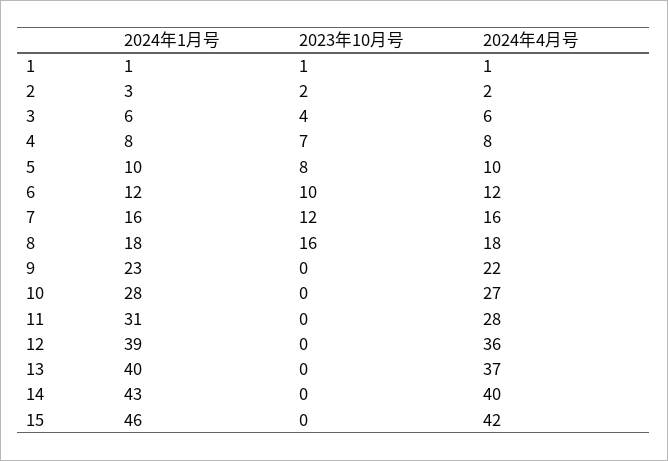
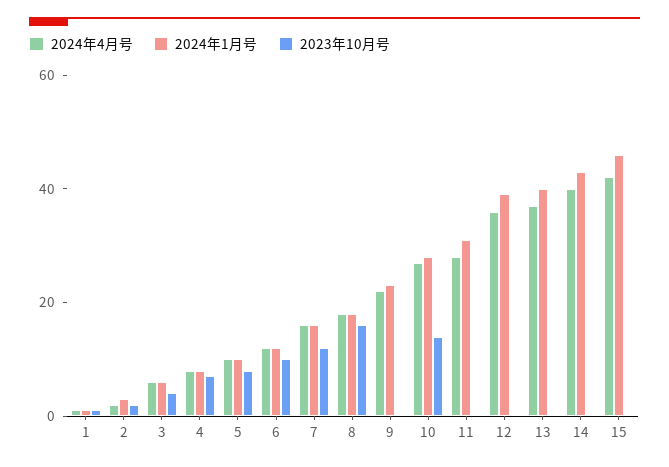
2023年10月号, 10: 0 -> 15

